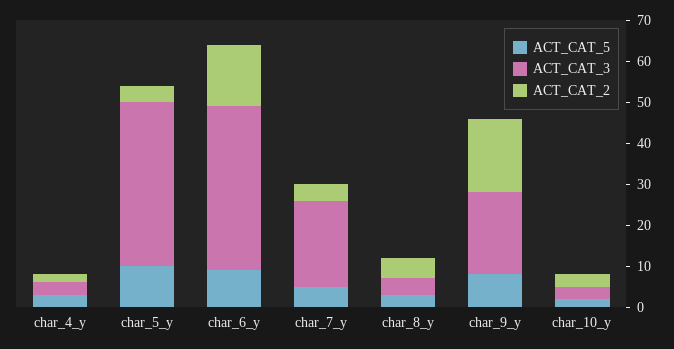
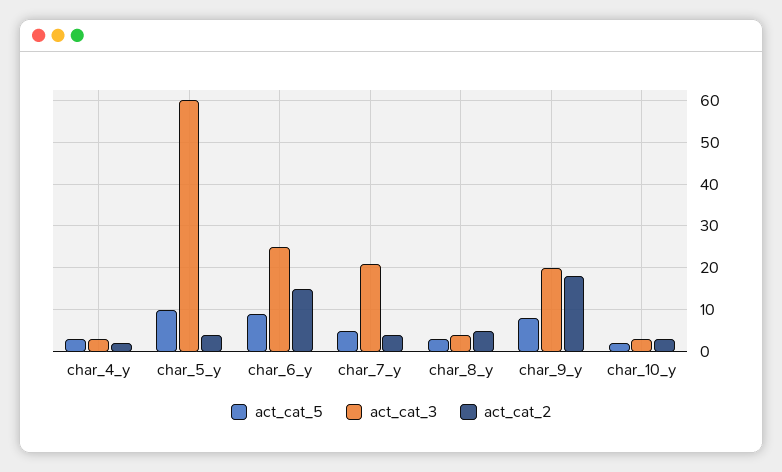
ACT_CAT_3, char_5_y: 40 -> 60
ACT_CAT_3, char_6_y: 40 -> 25

